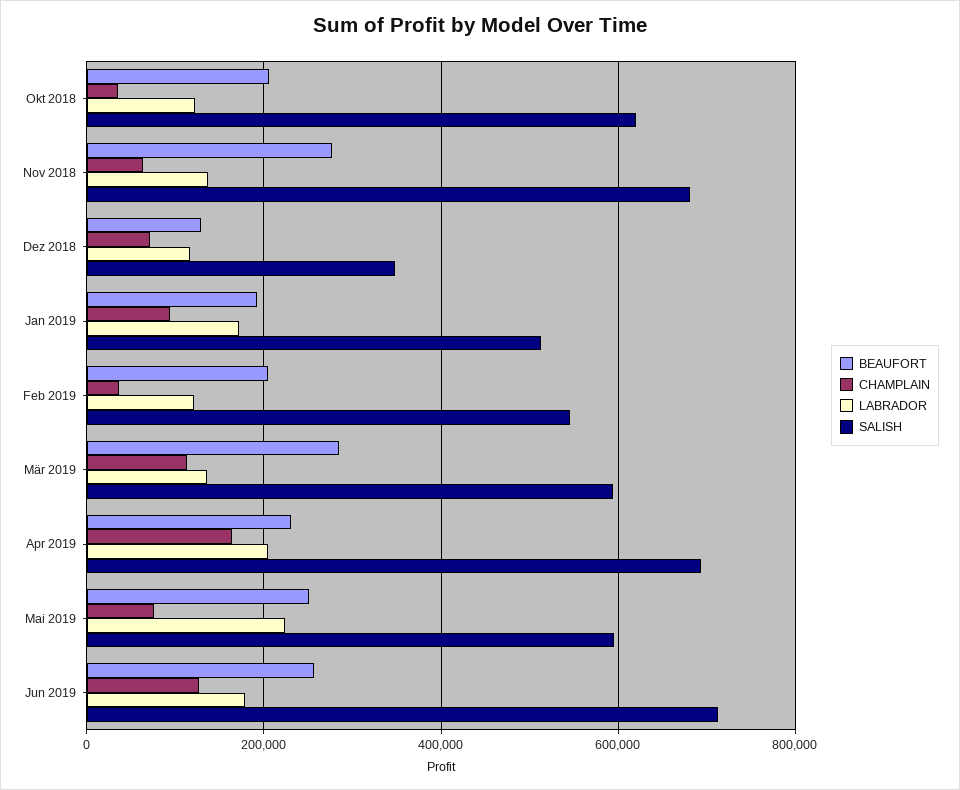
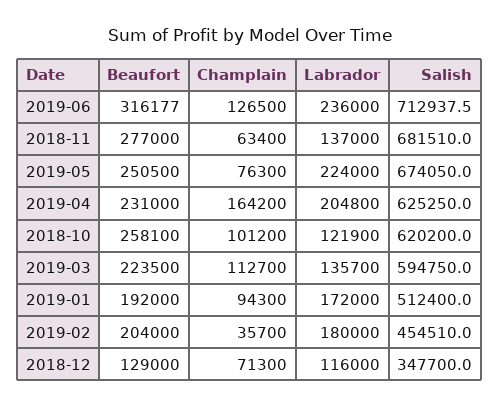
BEAUFORT, Okt 2018: 200000 -> 258100
CHAMPLAIN, Okt 2018: 40000 -> 101200
LABRADOR, Feb 2019: 120000 -> 180000
SALISH, Feb 2019: 540000 -> 454510
BEAUFORT, Mär 2019: 280000 -> 223500
SALISH, Apr 2019: 700000 -> 625250
SALISH, Mai 2019: 600000 -> 674050
BEAUFORT, Jun 2019: 260000 -> 316177
LABRADOR, Jun 2019: 180000 -> 236000

